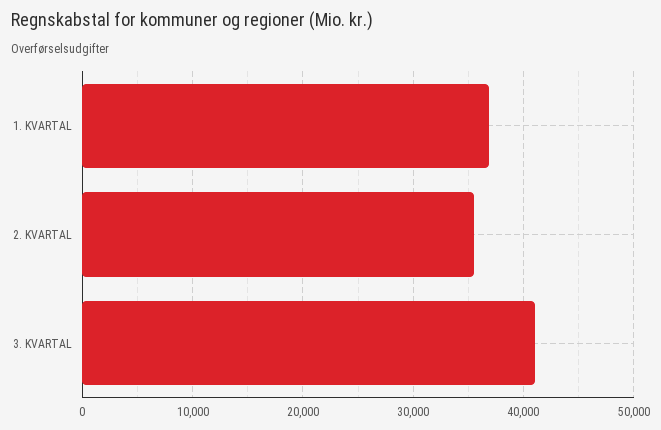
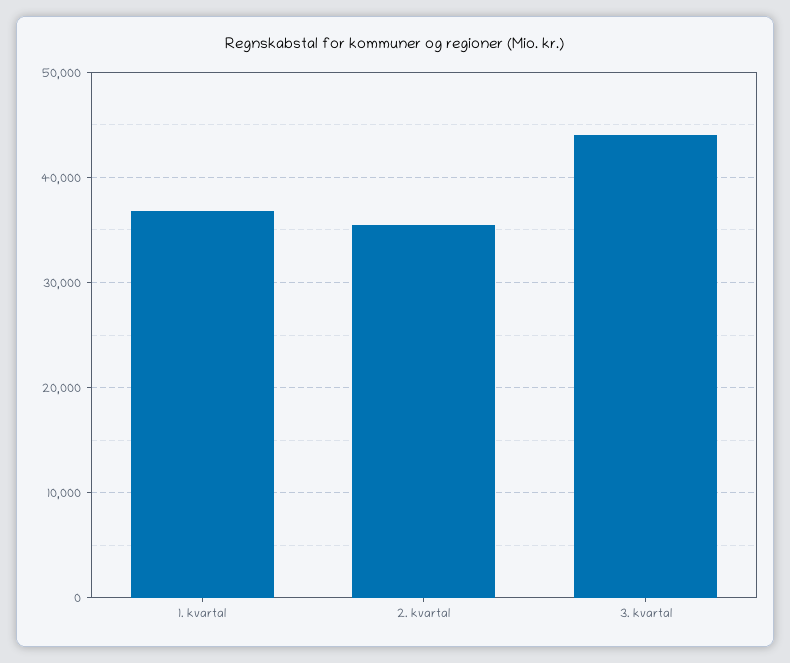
3. KVARTAL: 41000 -> 44000

